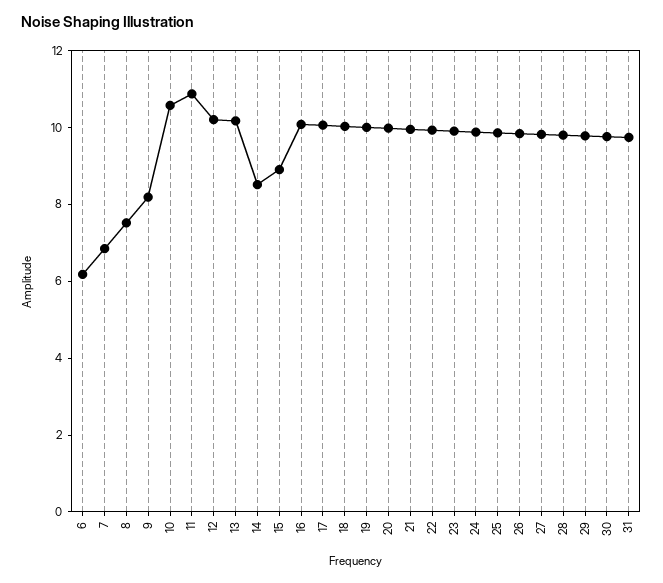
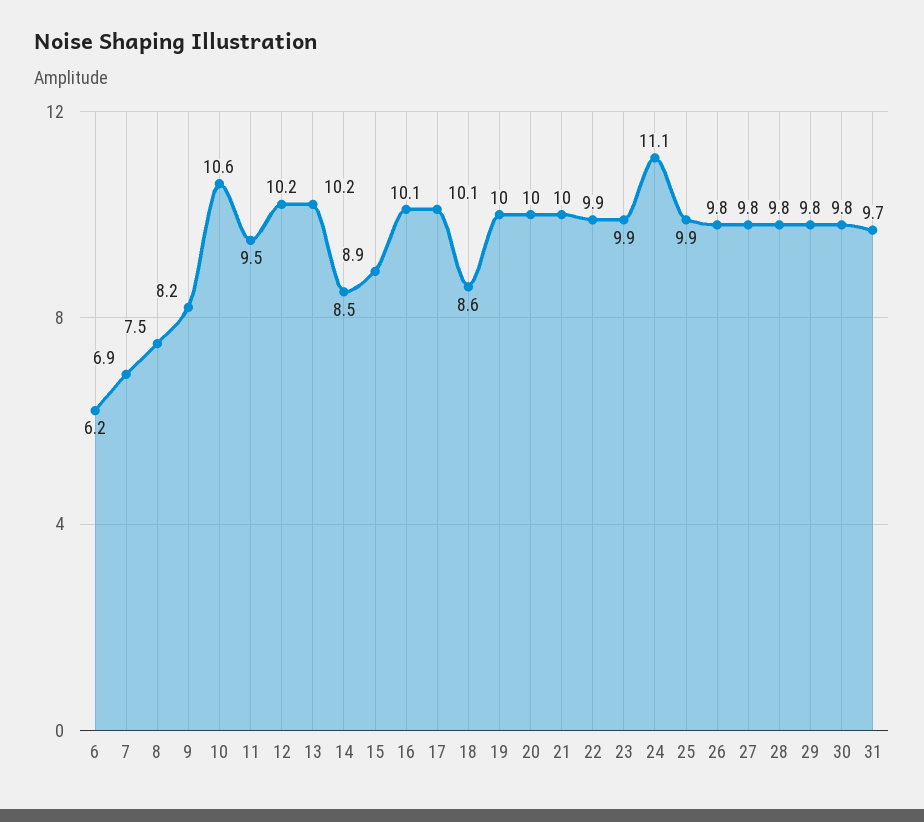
11: 11 -> 9.5
18: 10 -> 8.6
24: 10 -> 11.1

